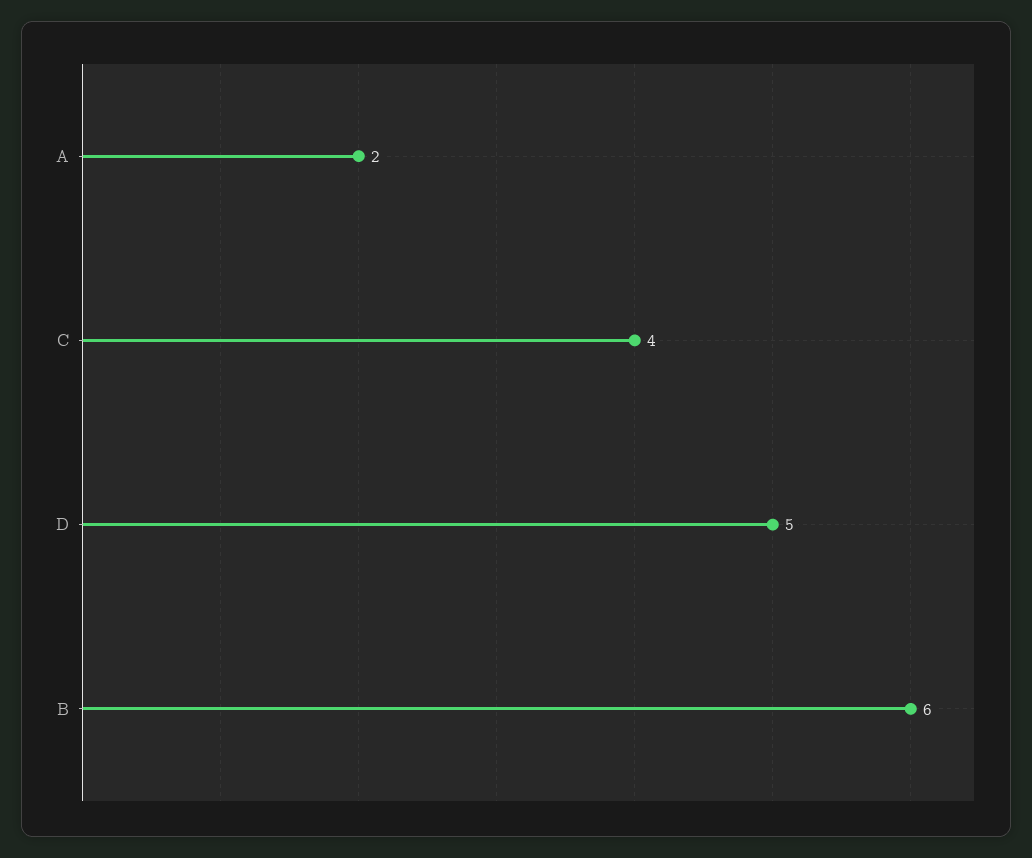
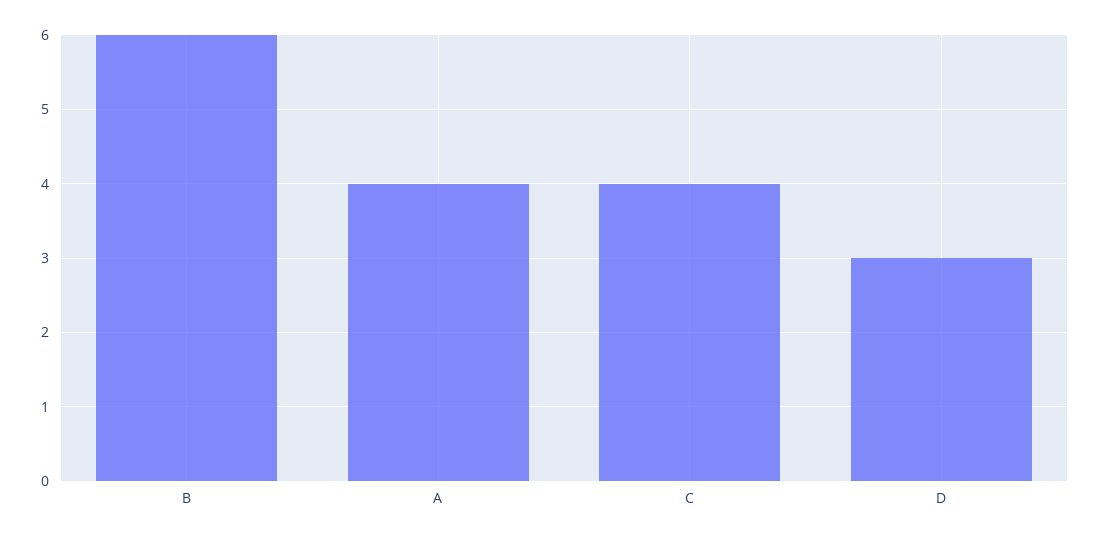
A: 2 -> 4
D: 5 -> 3

